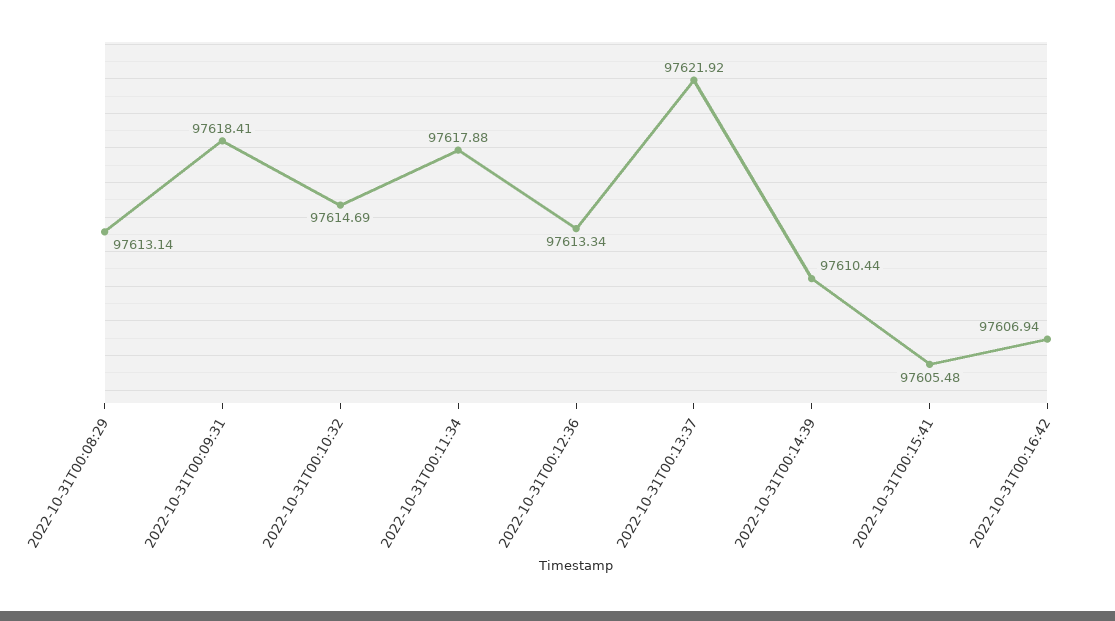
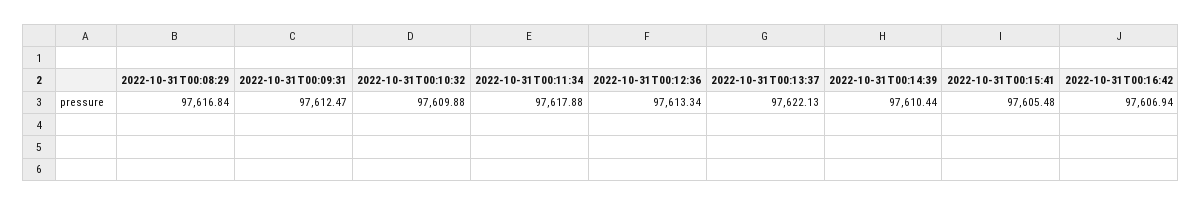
2022-10-31T00:08:29: 97613.14 -> 97616.84
2022-10-31T00:09:31: 97618.41 -> 97612.47
2022-10-31T00:10:32: 97614.69 -> 97609.88
2022-10-31T00:13:37: 97621.92 -> 97622.13

